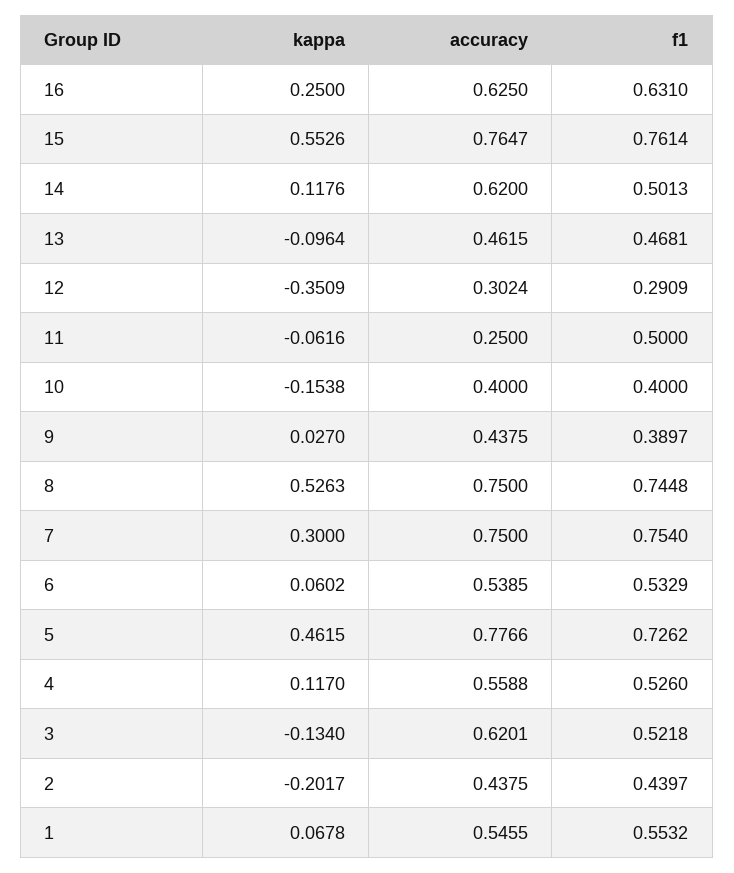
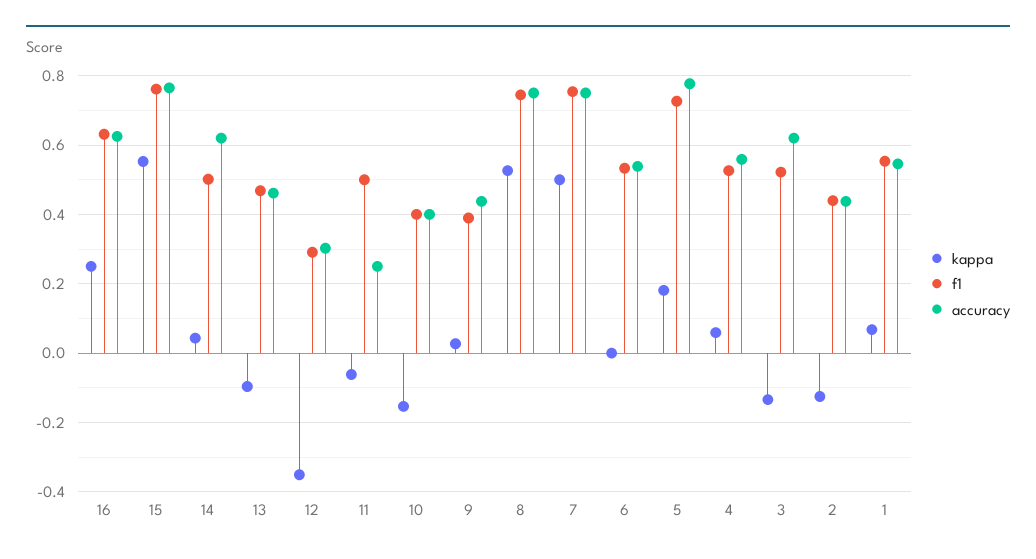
kappa, 14: 0.1176 -> 0.04
kappa, 7: 0.3 -> 0.5
kappa, 6: 0.0602 -> 0
kappa, 5: 0.4615 -> 0.18
kappa, 4: 0.117 -> 0.06
kappa, 2: -0.2017 -> -0.12

